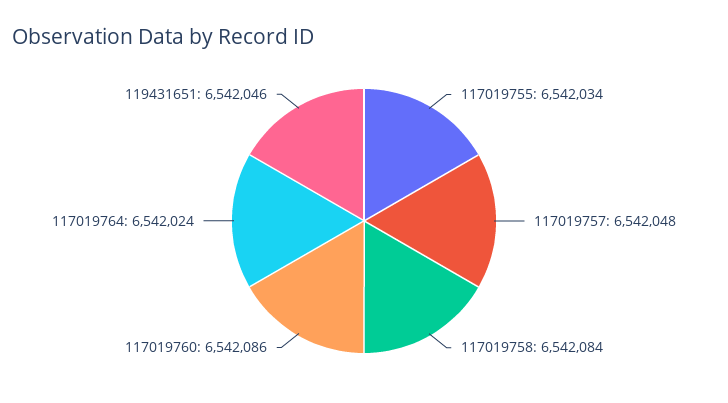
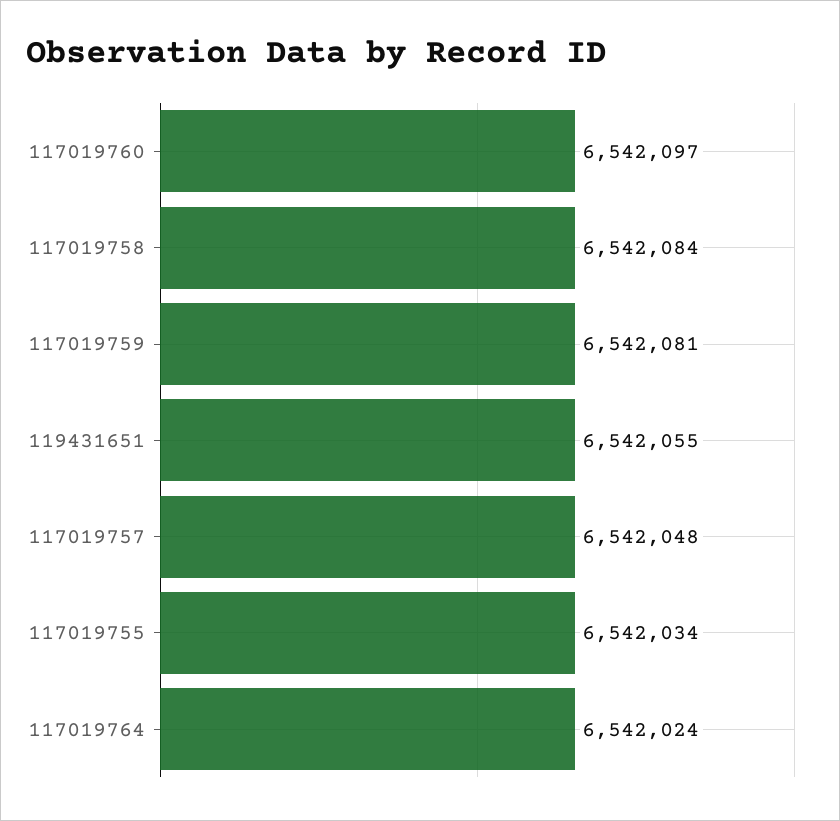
117019760: 6542086 -> 6542097
119431651: 6542046 -> 6542055
117019759: none -> 6542081

